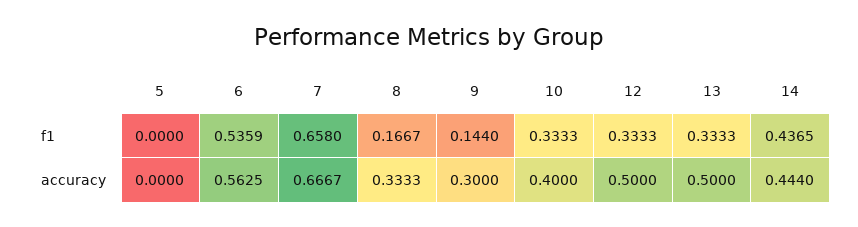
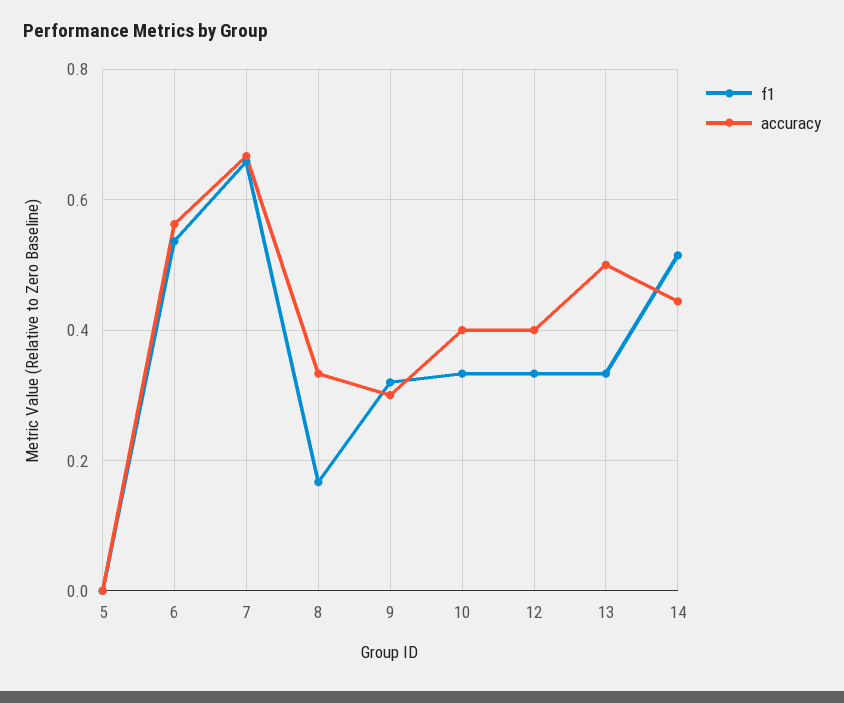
f1, 9: 0.144 -> 0.32
f1, 14: 0.4365 -> 0.52
accuracy, 12: 0.5 -> 0.4

